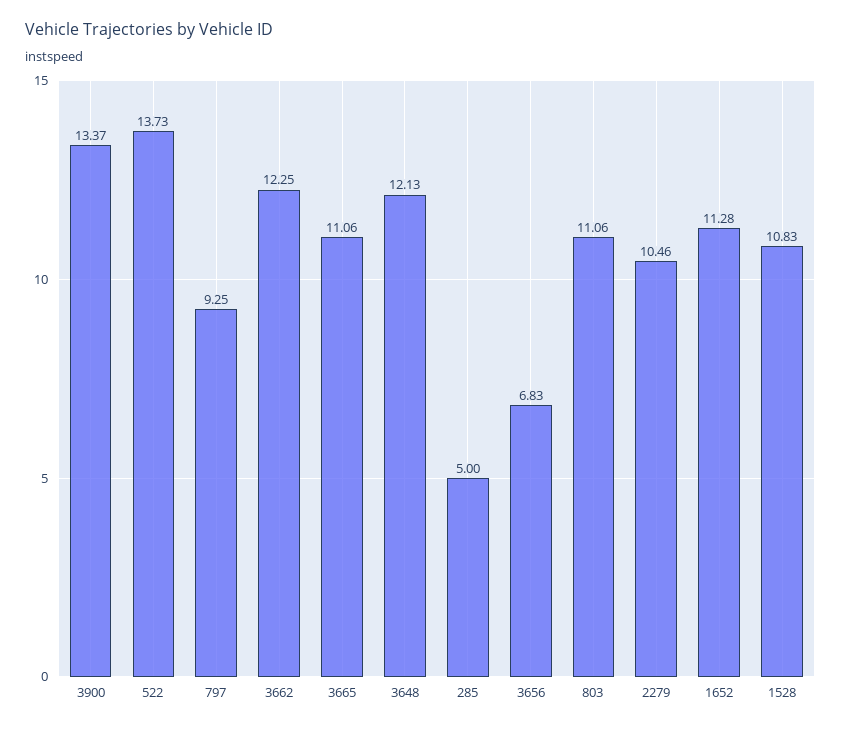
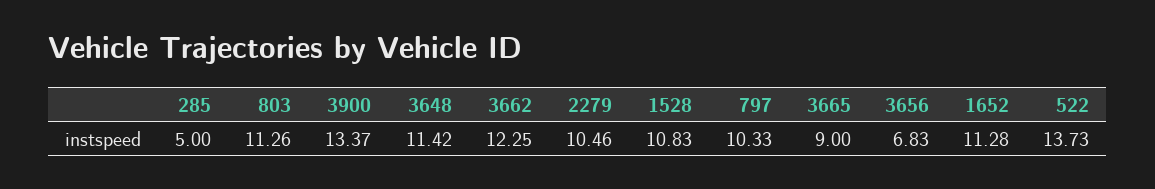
797: 9.25 -> 10.33
3665: 11.06 -> 9
3648: 12.13 -> 11.42
803: 11.06 -> 11.26

